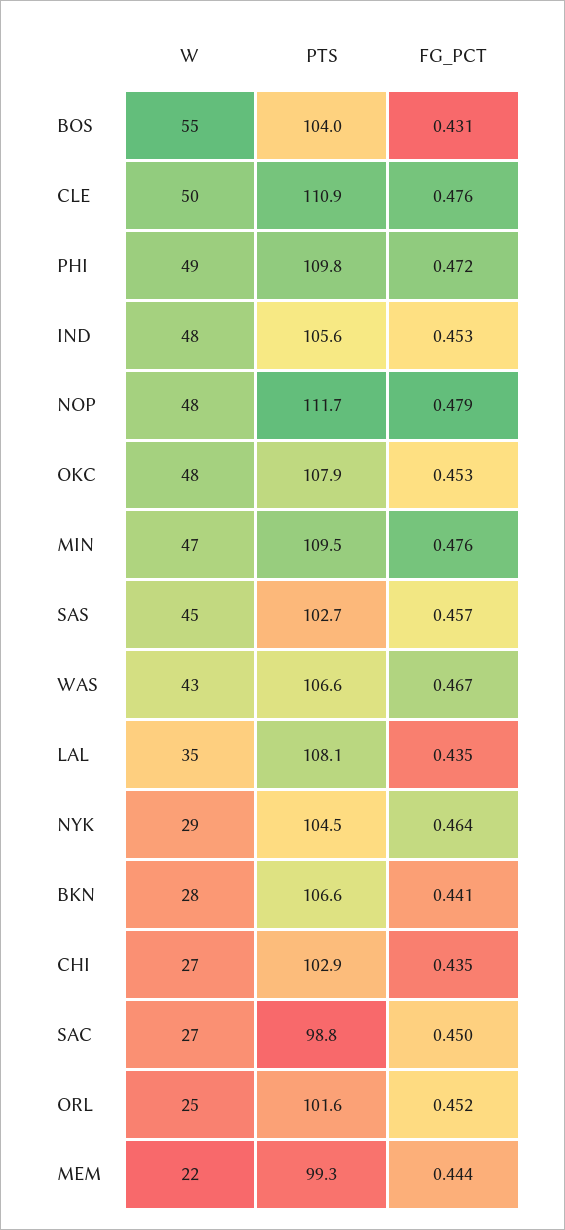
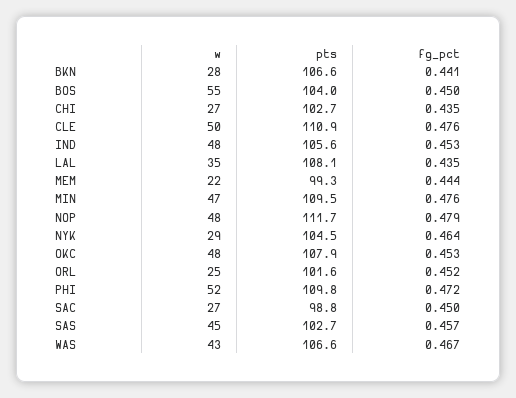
FG_PCT, BOS: 0.431 -> 0.45
W, PHI: 49 -> 52
PTS, CHI: 102.9 -> 102.7

